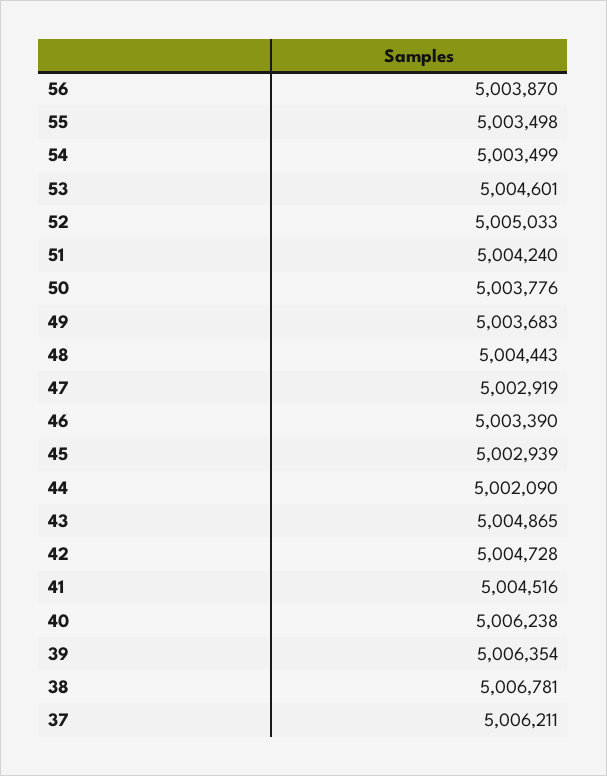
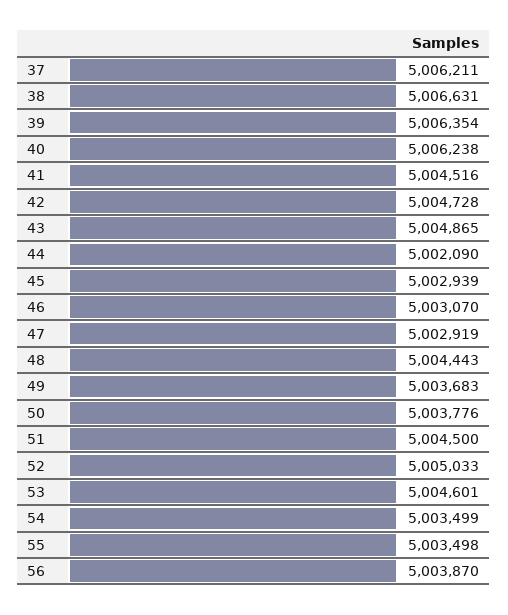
51: 5004240 -> 5004500
46: 5003390 -> 5003070
38: 5006781 -> 5006631

